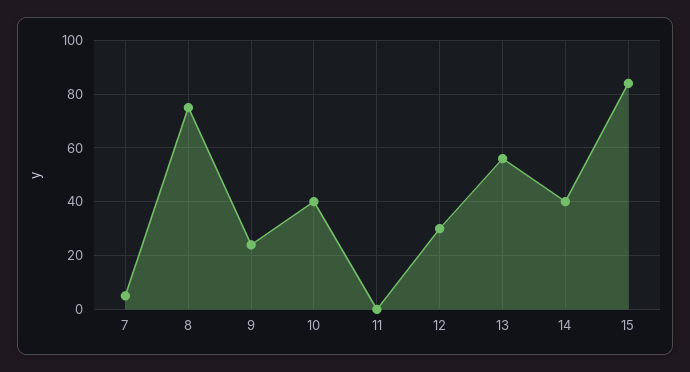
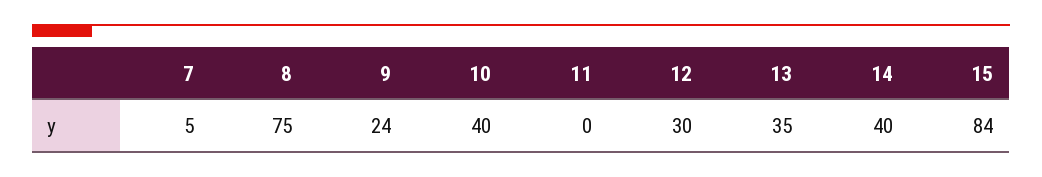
13: 55 -> 35

